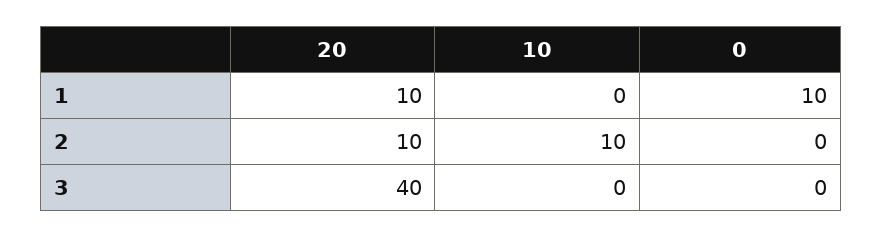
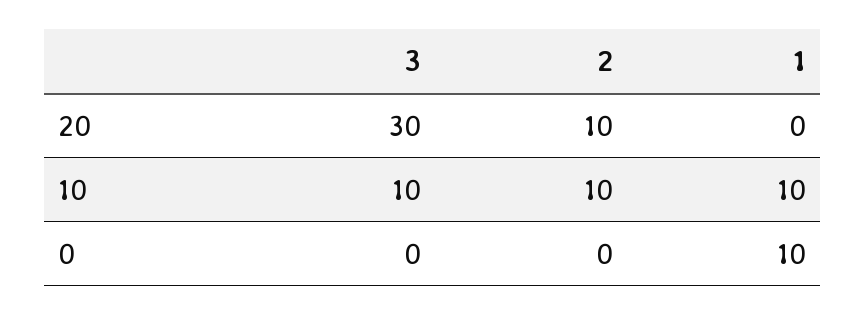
20, 1: 10 -> 0
10, 1: 0 -> 10
20, 3: 40 -> 30
10, 3: 0 -> 10

